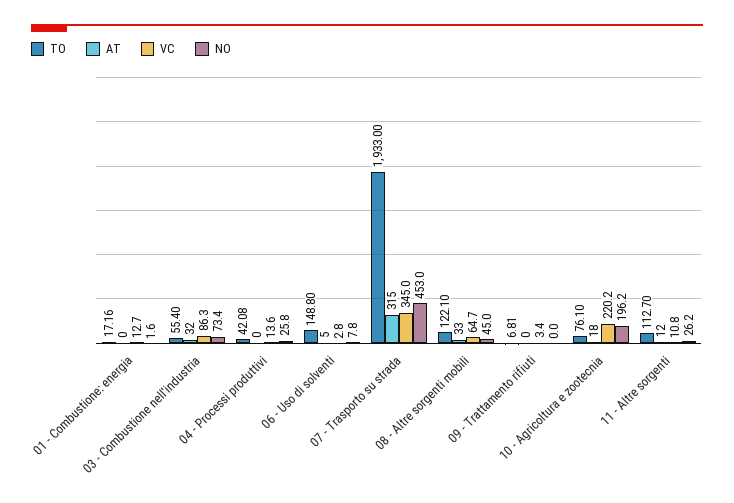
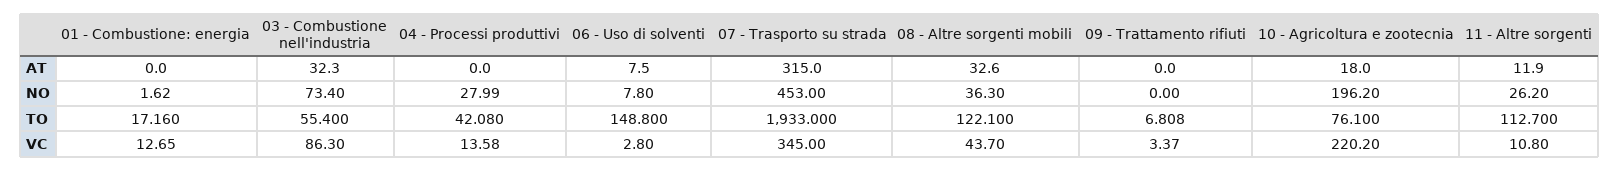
NO, 04 - Processi produttivi: 25.8 -> 27.99
AT, 06 - Uso di solventi: 5 -> 7.5
VC, 08 - Altre sorgenti mobili: 64.7 -> 43.7
NO, 08 - Altre sorgenti mobili: 45 -> 36.3

